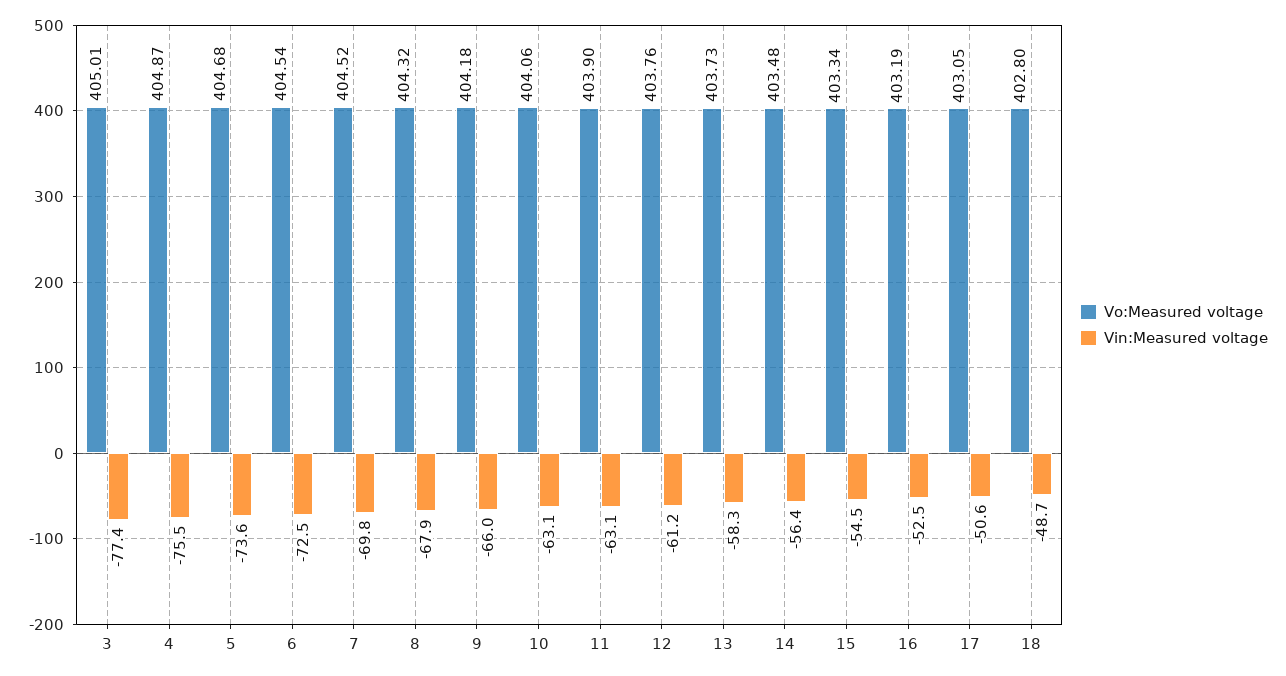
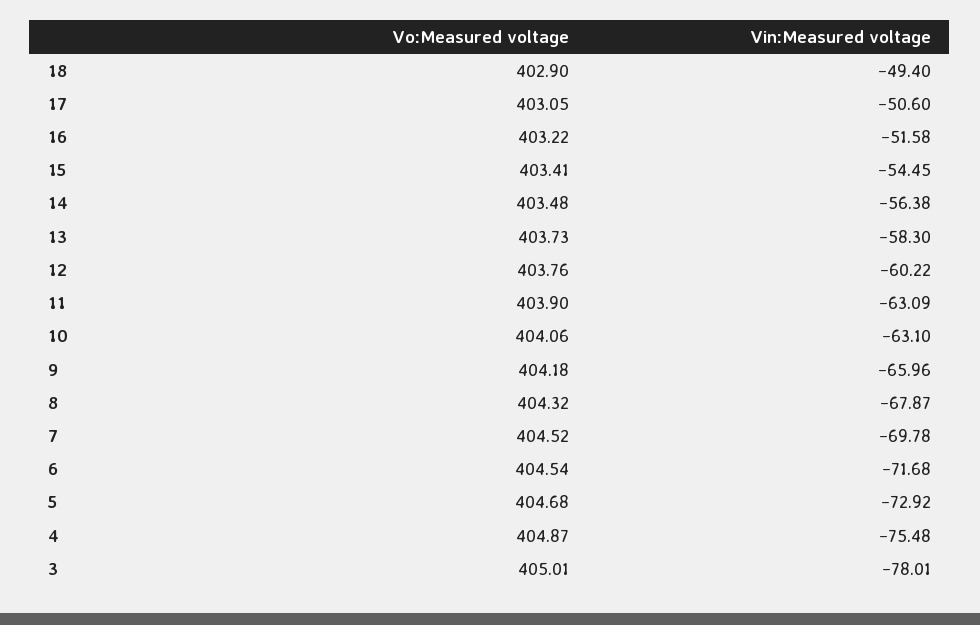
Vin:Measured voltage, 3: -77.4 -> -78.01
Vin:Measured voltage, 5: -73.6 -> -72.92
Vin:Measured voltage, 6: -72.5 -> -71.68
Vin:Measured voltage, 12: -61.2 -> -60.22
Vo:Measured voltage, 15: 403.34 -> 403.41
Vo:Measured voltage, 16: 403.19 -> 403.22
Vin:Measured voltage, 16: -52.5 -> -51.58
Vo:Measured voltage, 18: 402.8 -> 402.9
Vin:Measured voltage, 18: -48.7 -> -49.4

